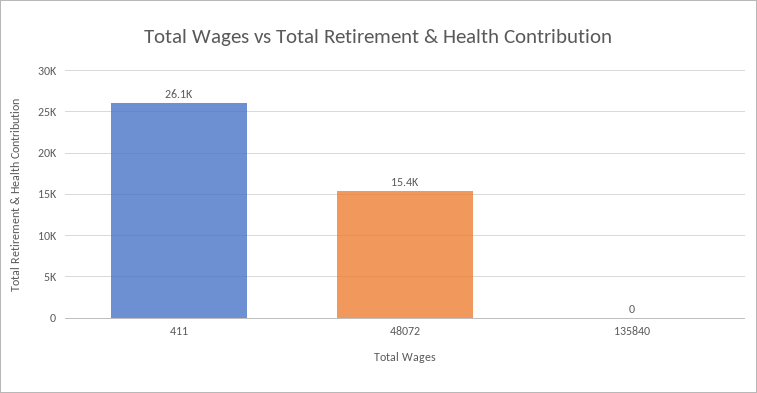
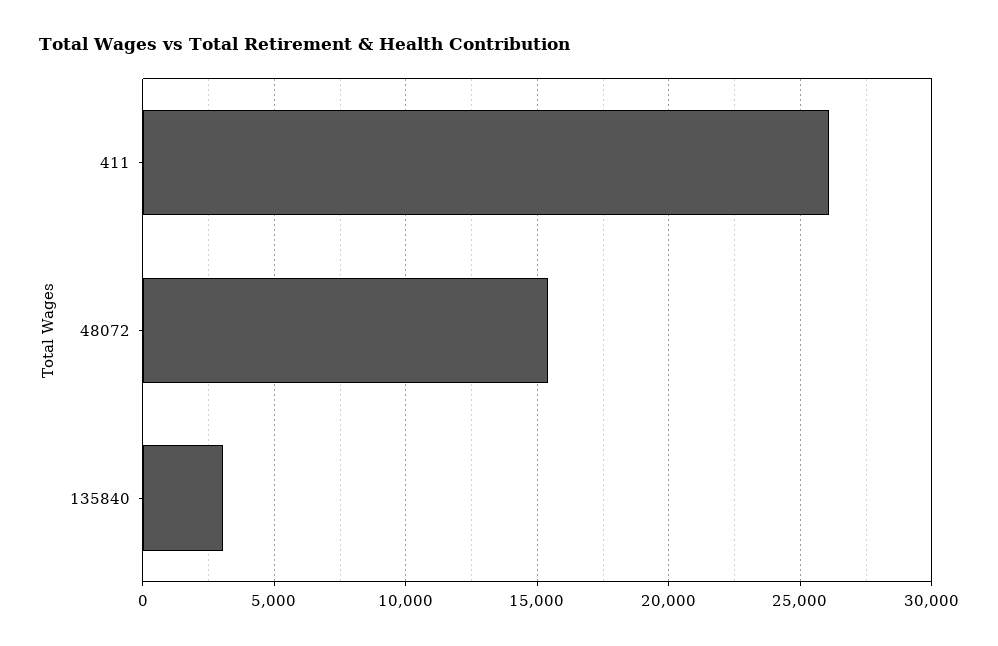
135840: 0 -> 3000

